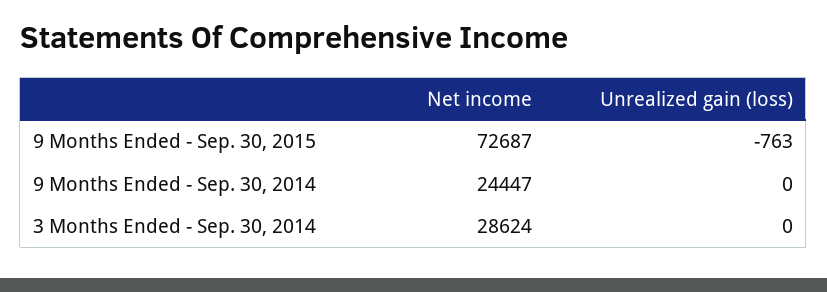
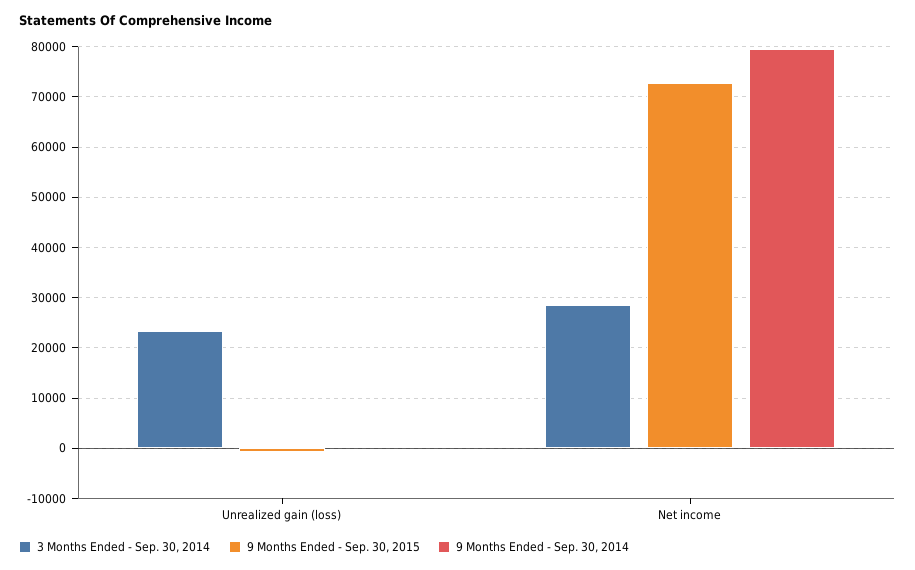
9 Months Ended - Sep. 30, 2014, Net income: 24447 -> 80000
3 Months Ended - Sep. 30, 2014, Unrealized gain (loss): 0 -> 24000

